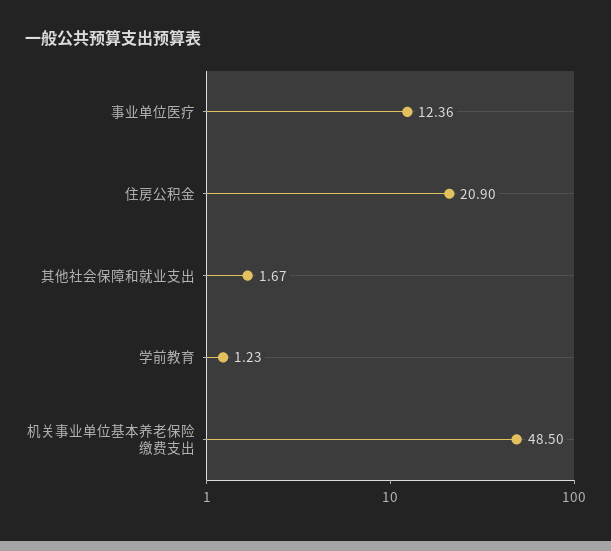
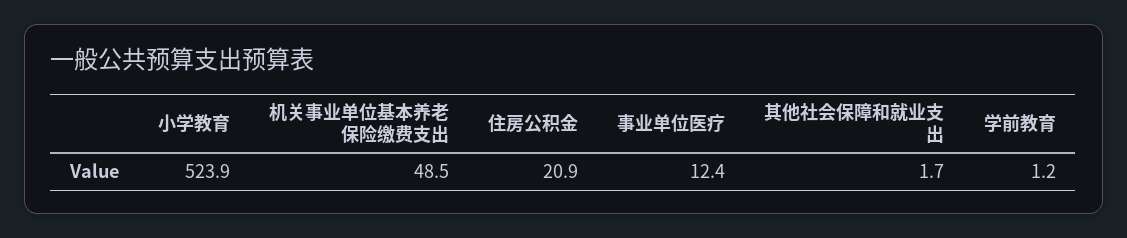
小学教育: none -> 523.9

